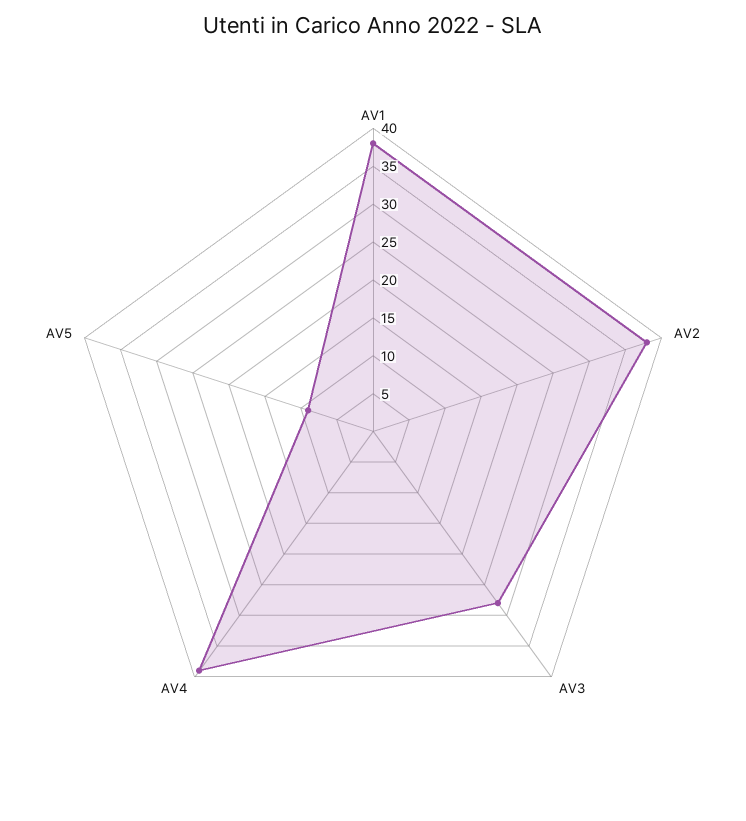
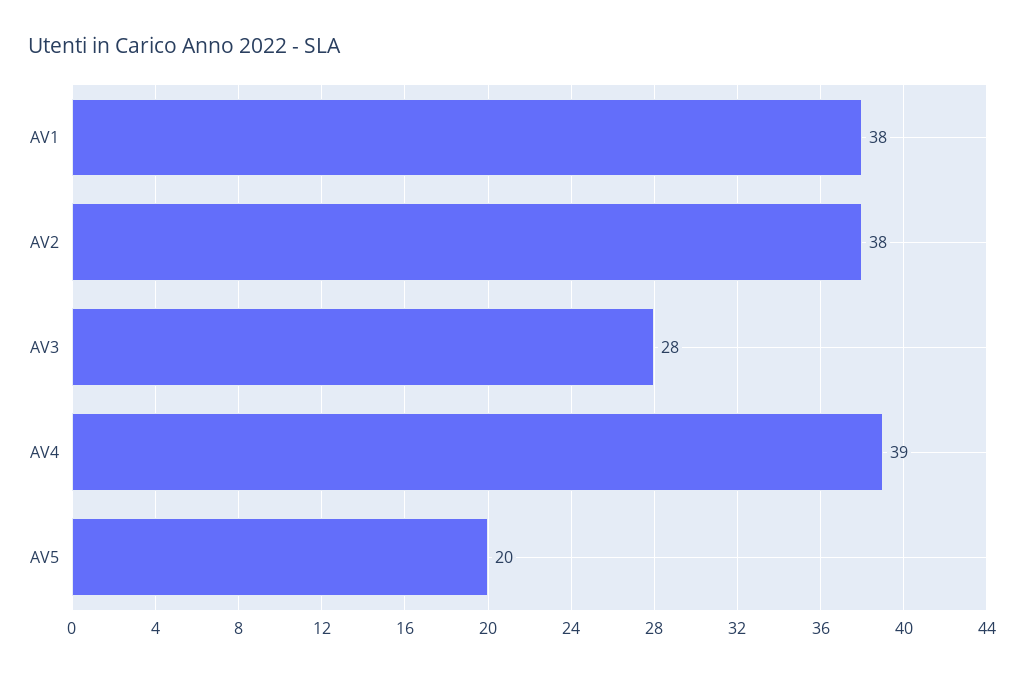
AV5: 10 -> 20

